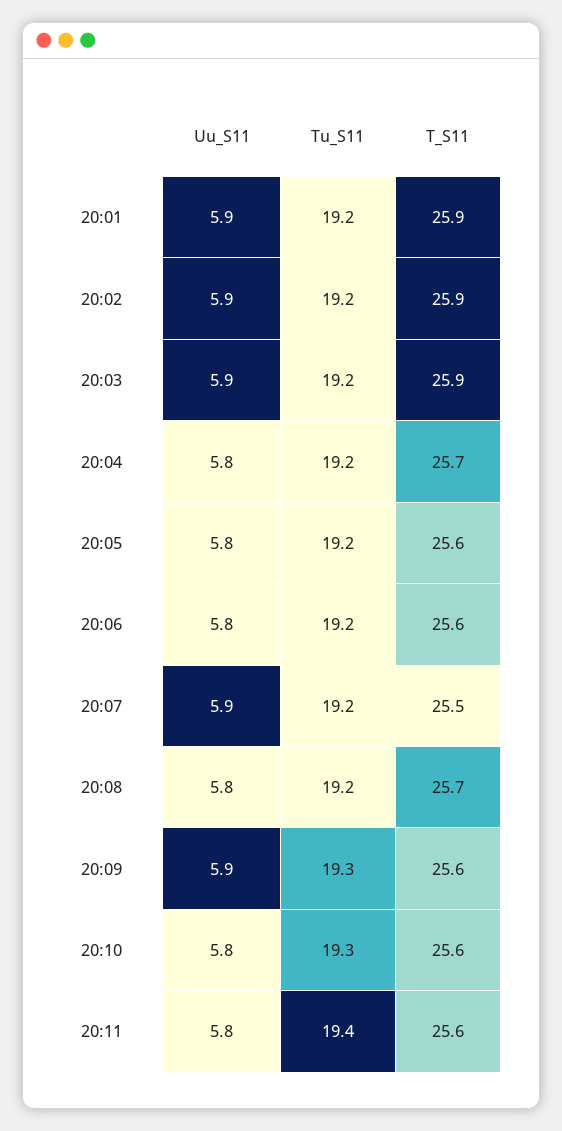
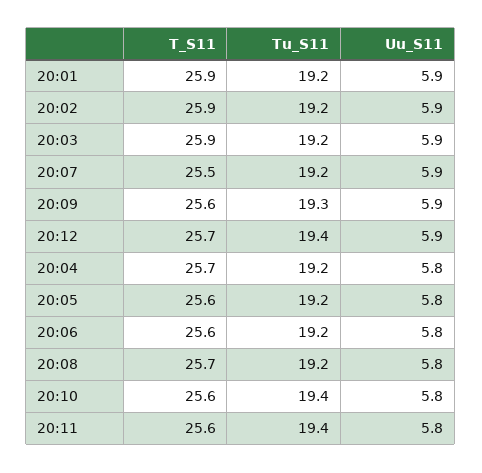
Tu_S11, 20:10: 19.3 -> 19.4
T_S11, 20:12: none -> 25.7
Tu_S11, 20:12: none -> 19.4
Uu_S11, 20:12: none -> 5.9

